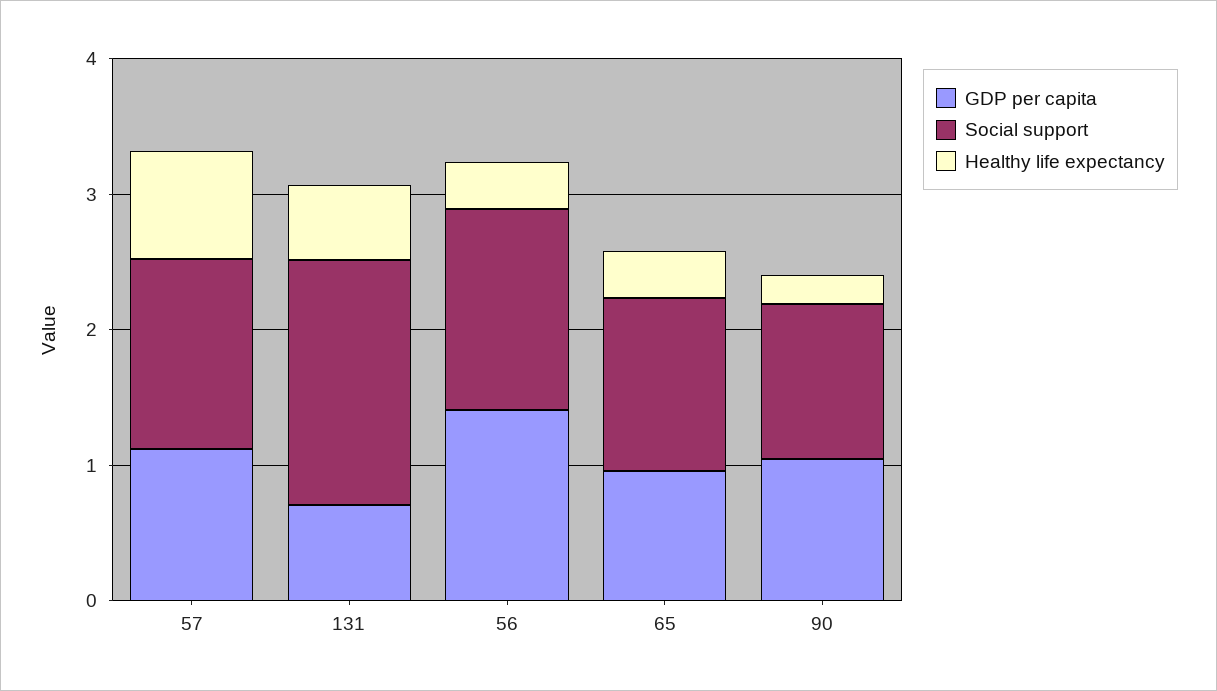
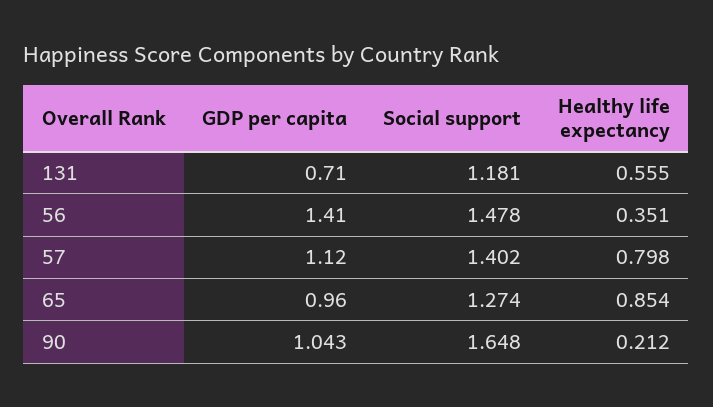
Social support, 131: 1.8 -> 1.181
Healthy life expectancy, 65: 0.4 -> 0.854
Social support, 90: 1.2 -> 1.648

